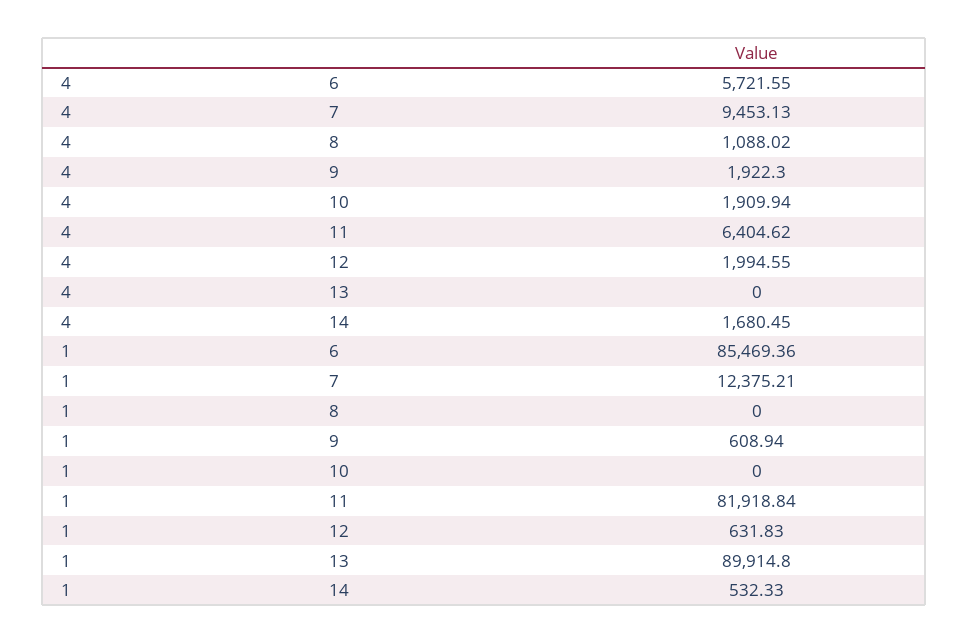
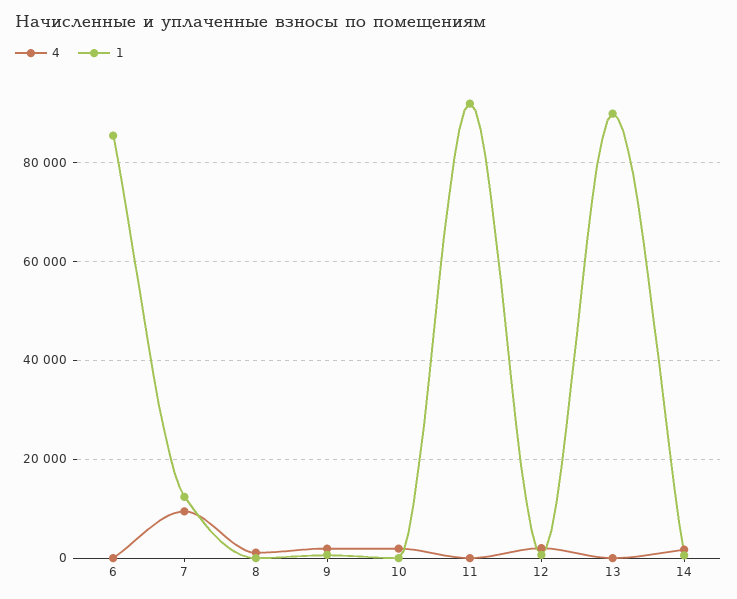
4, 6: 5721.55 -> 0
4, 11: 6404.62 -> 0
1, 11: 81918.84 -> 92000

